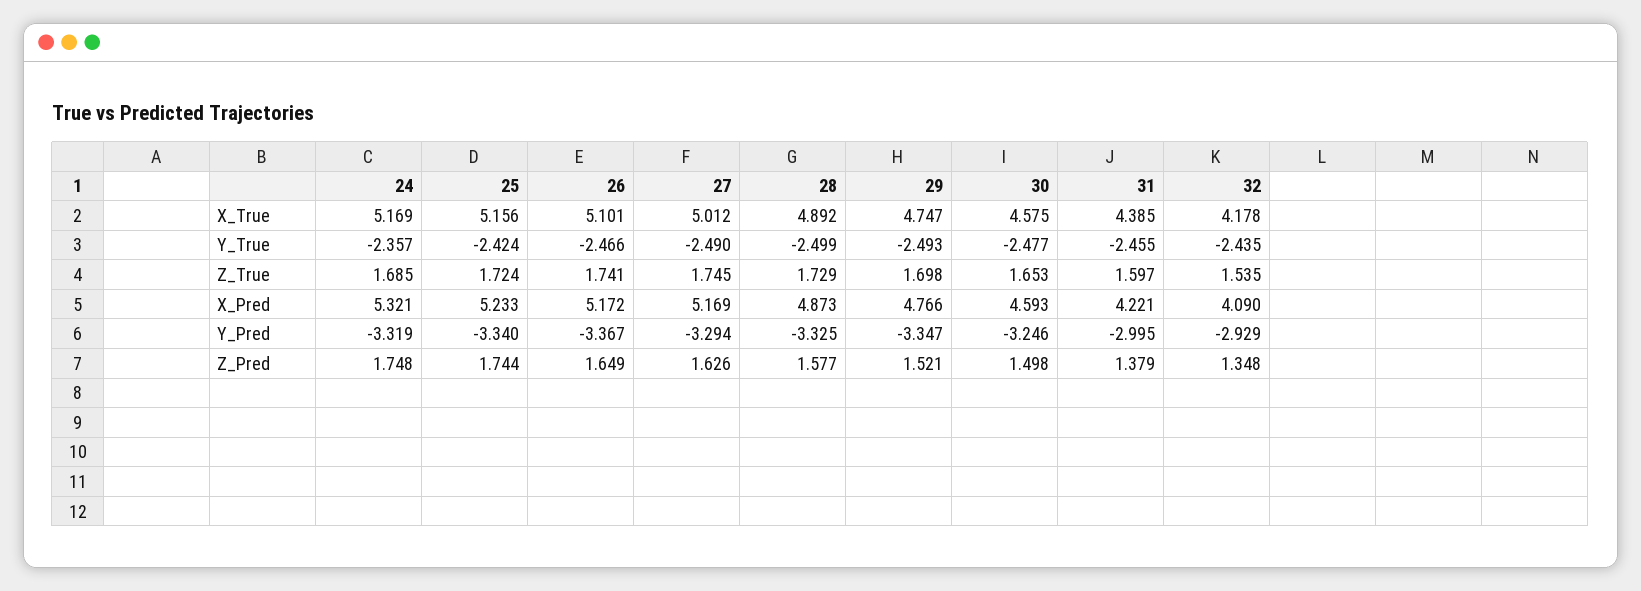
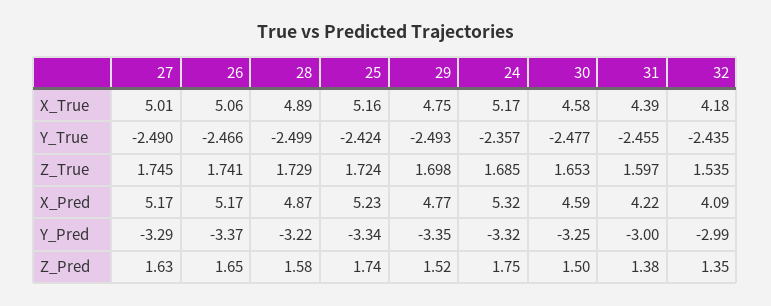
26, X_True: 5.101 -> 5.06
28, Y_Pred: -3.325 -> -3.22
32, Y_Pred: -2.929 -> -2.99

